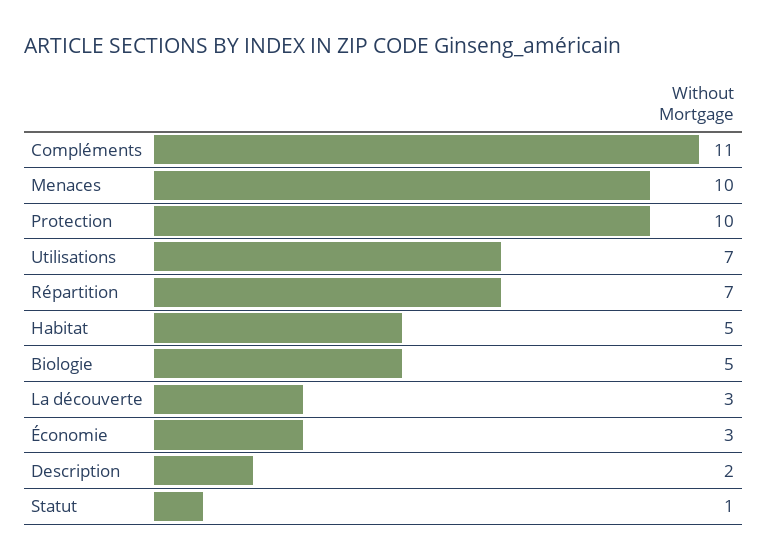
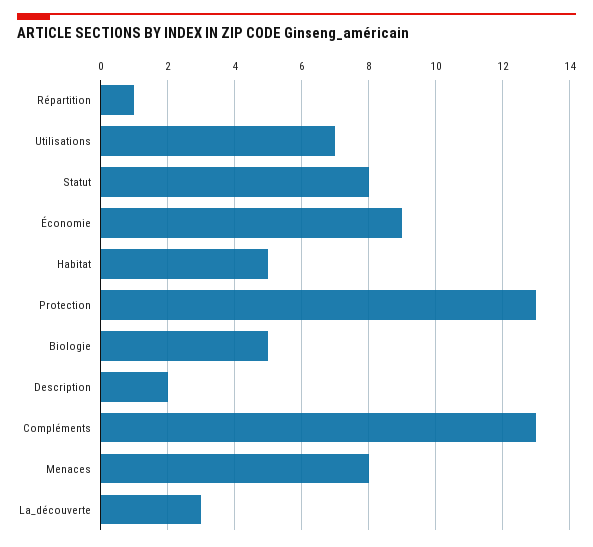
Compléments: 11 -> 13
Menaces: 10 -> 8
Protection: 10 -> 13
Répartition: 7 -> 1
Économie: 3 -> 9
Statut: 1 -> 8

